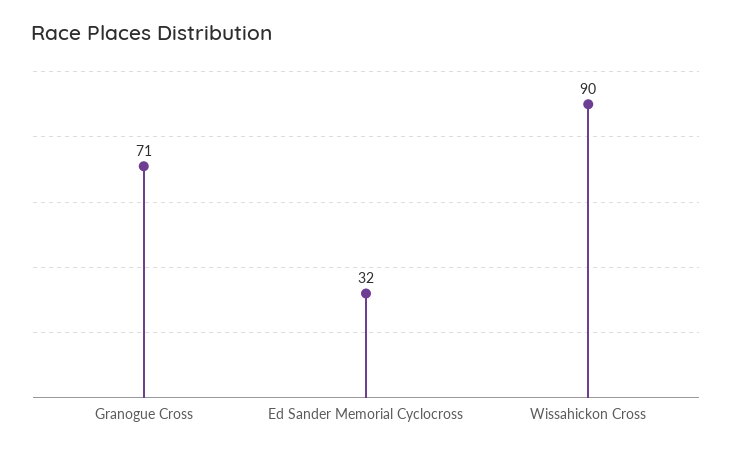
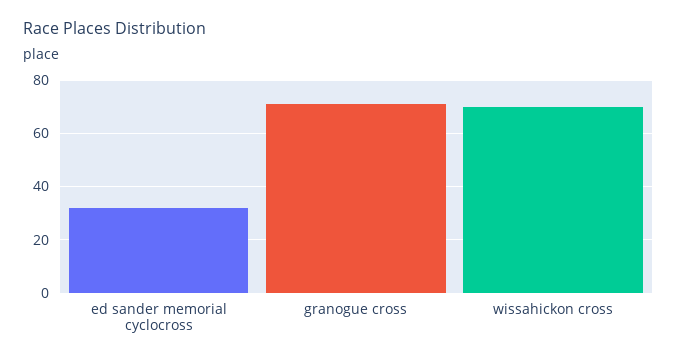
Wissahickon Cross: 90 -> 70

